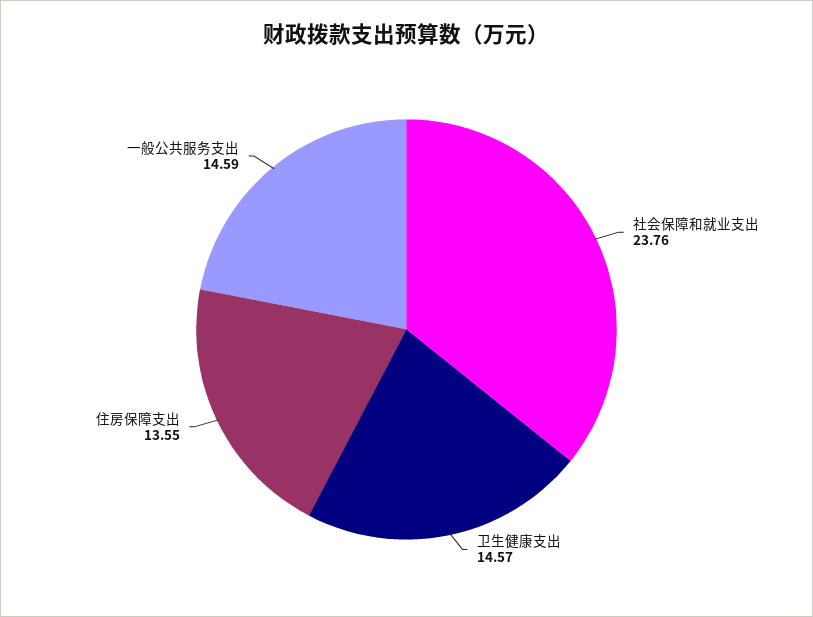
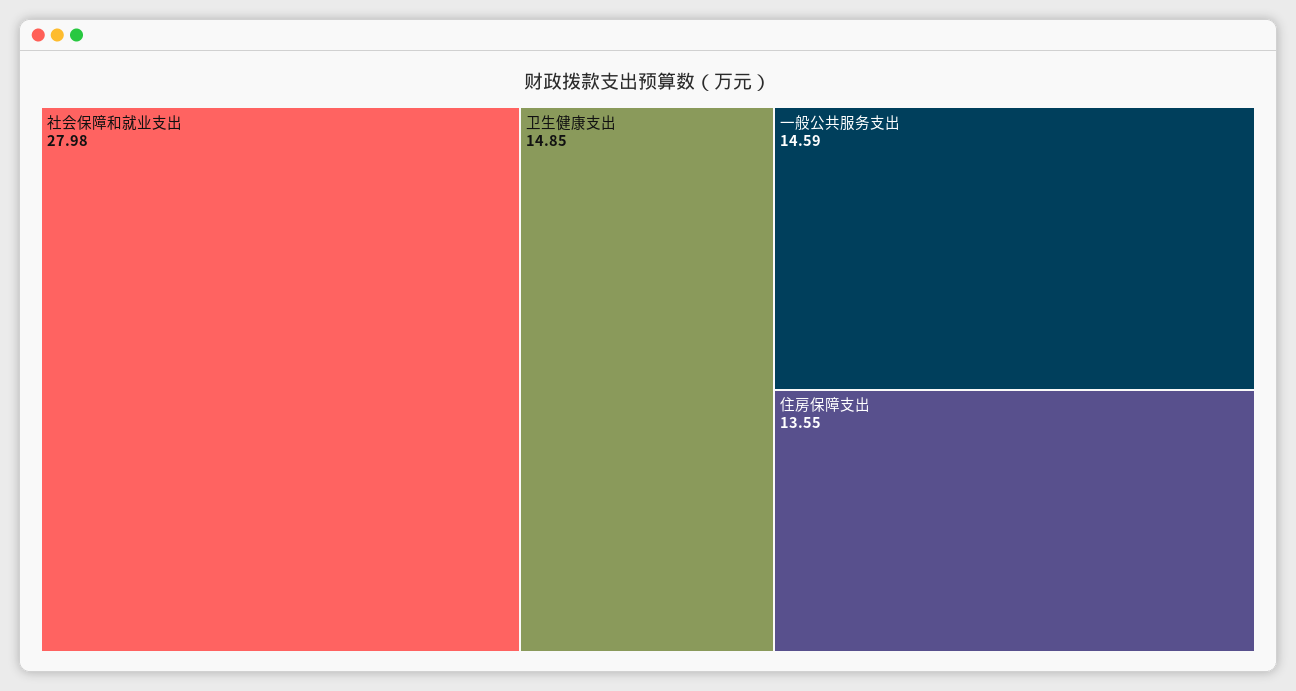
社会保障和就业支出: 23.76 -> 27.98
卫生健康支出: 14.57 -> 14.85

